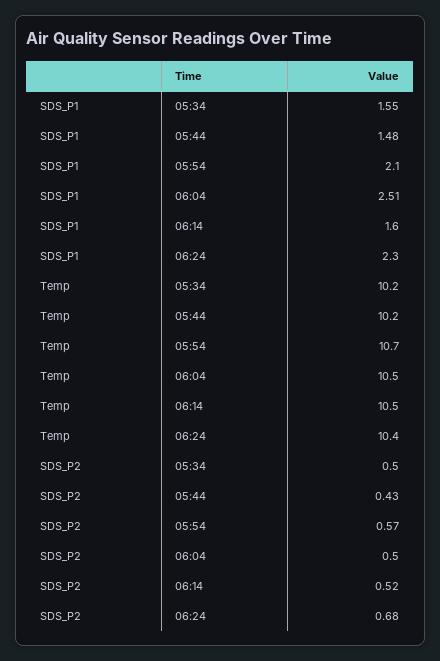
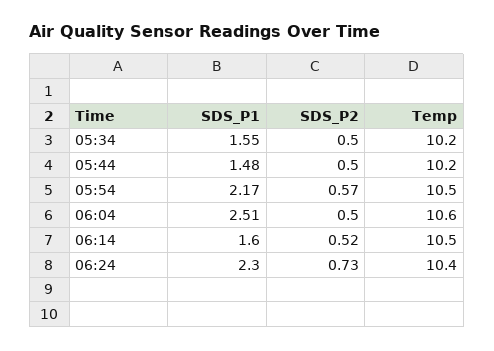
SDS_P1, 05:54: 2.1 -> 2.17
Temp, 05:54: 10.7 -> 10.5
Temp, 06:04: 10.5 -> 10.6
SDS_P2, 05:44: 0.43 -> 0.5
SDS_P2, 06:24: 0.68 -> 0.73

